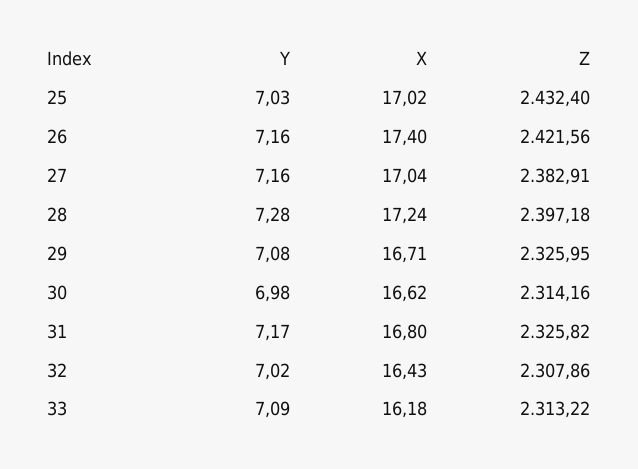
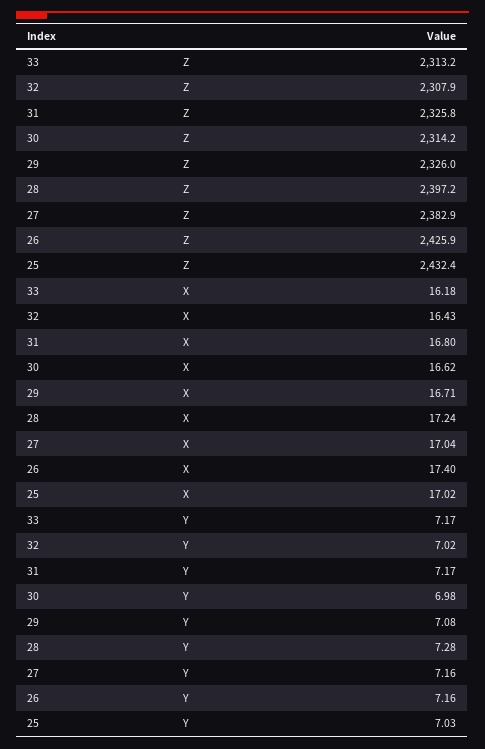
Z, 26: 2421.56 -> 2425.9
Y, 33: 7.09 -> 7.17

